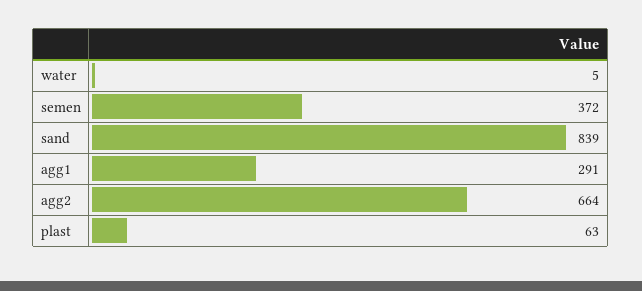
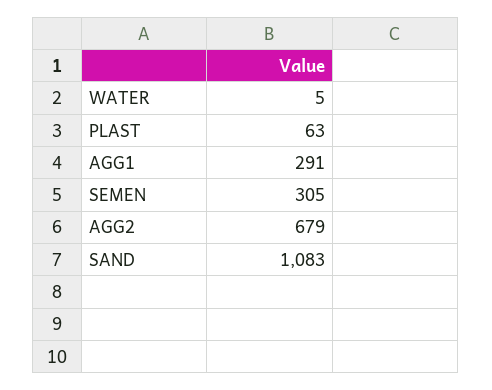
semen: 372 -> 305
sand: 839 -> 1083
agg2: 664 -> 679

